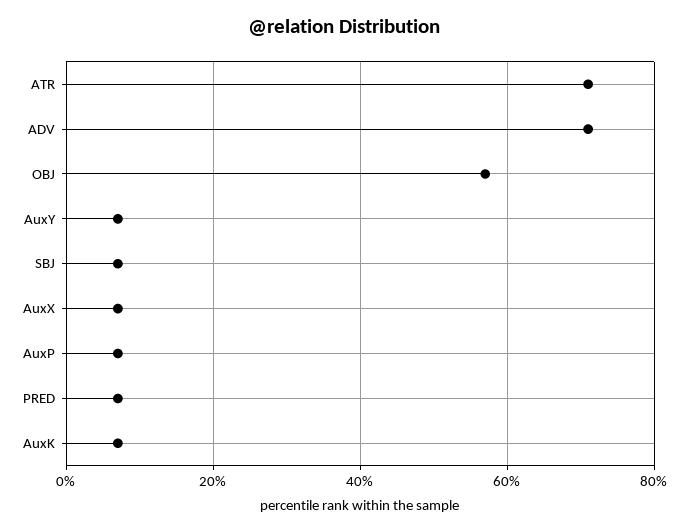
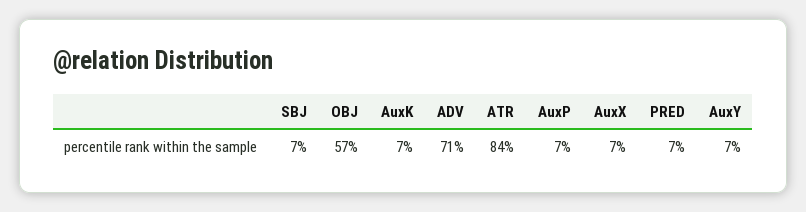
ATR: 70 -> 84

